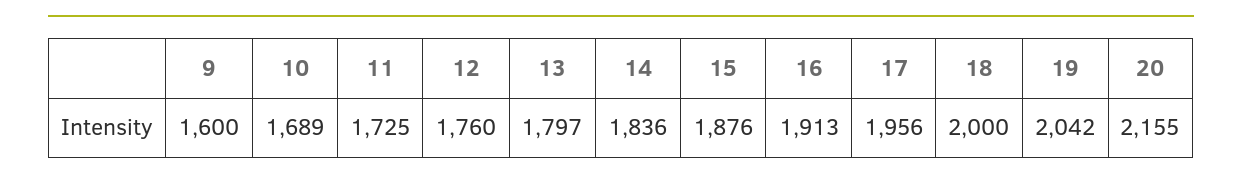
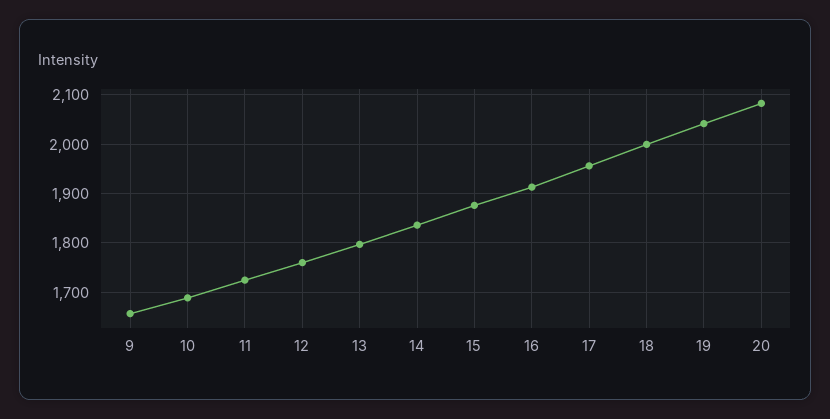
9: 1600 -> 1660
20: 2155 -> 2080

